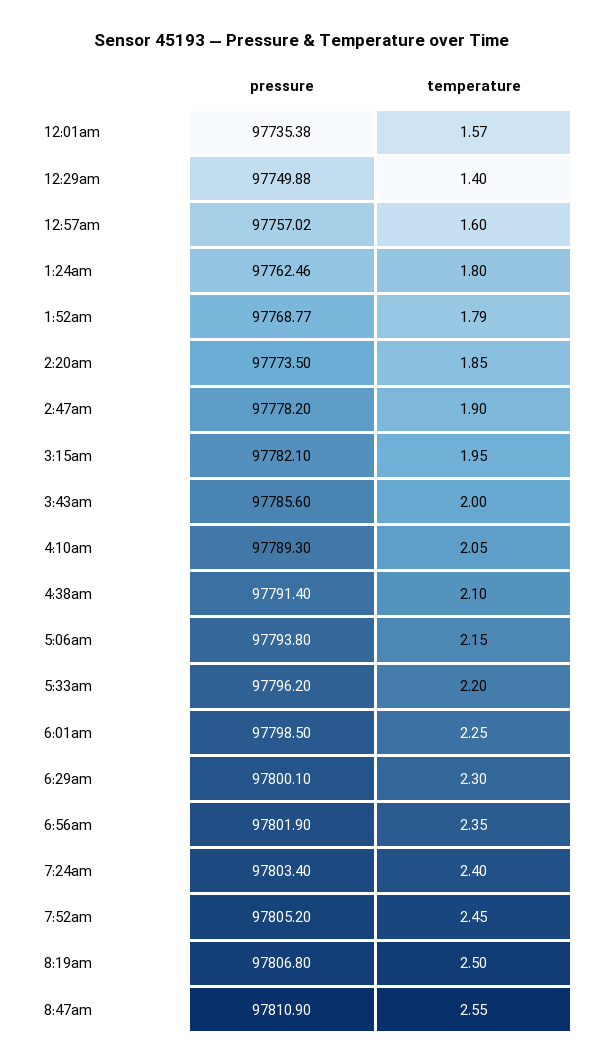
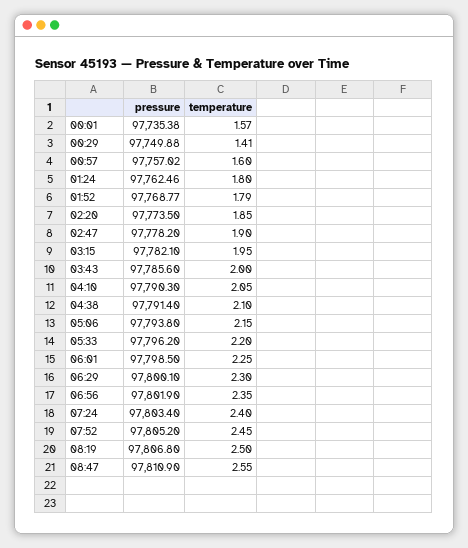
temperature, 12:29am: 1.4 -> 1.41
pressure, 4:10am: 97789.3 -> 97790.3

